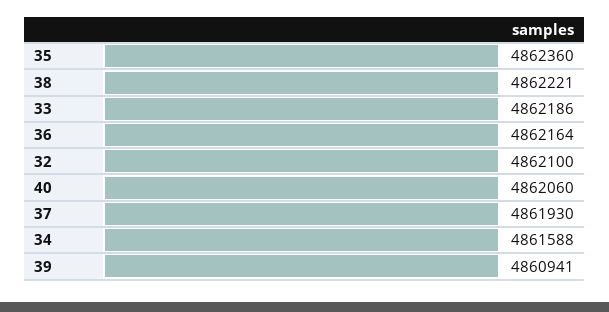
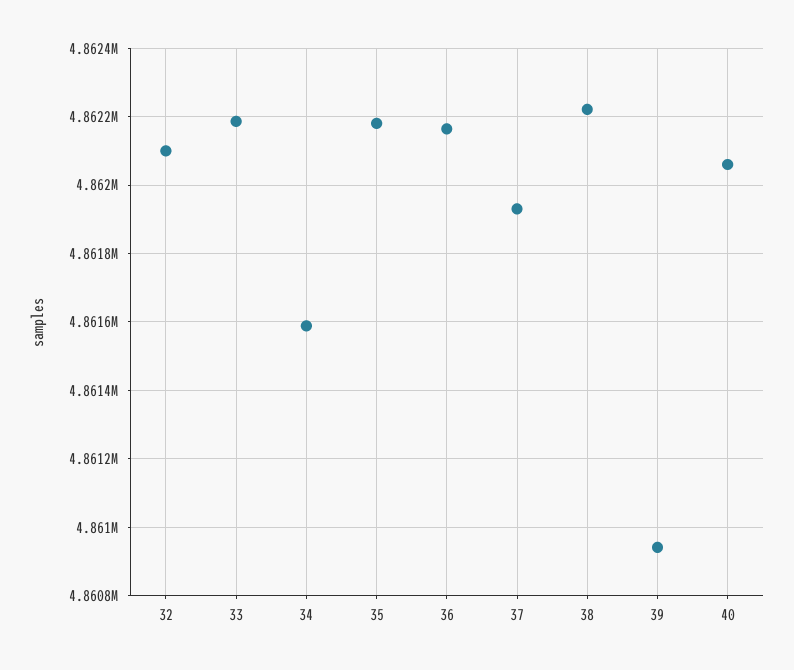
35: 4862360 -> 4862180

